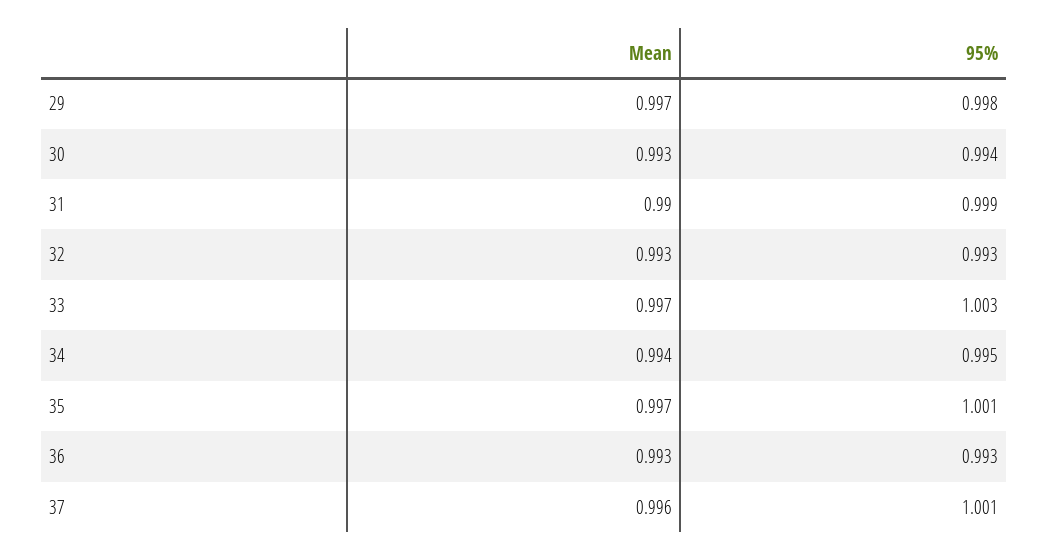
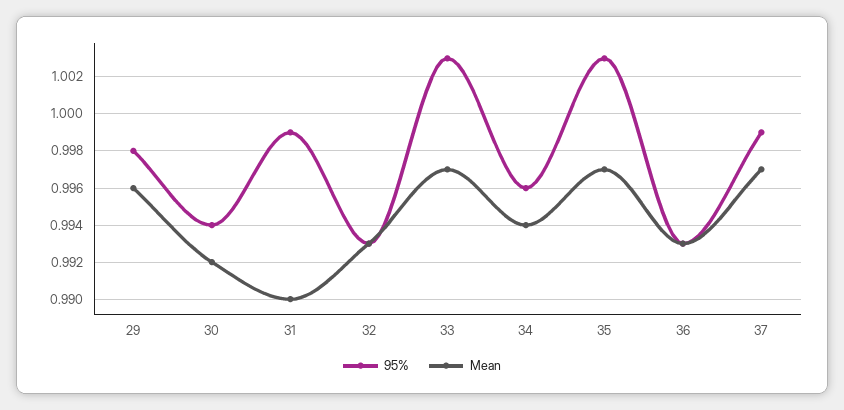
Mean, 29: 0.997 -> 0.996
Mean, 30: 0.993 -> 0.992
95%, 34: 0.995 -> 0.996
95%, 35: 1.001 -> 1.003
Mean, 37: 0.996 -> 0.997
95%, 37: 1.001 -> 0.999

